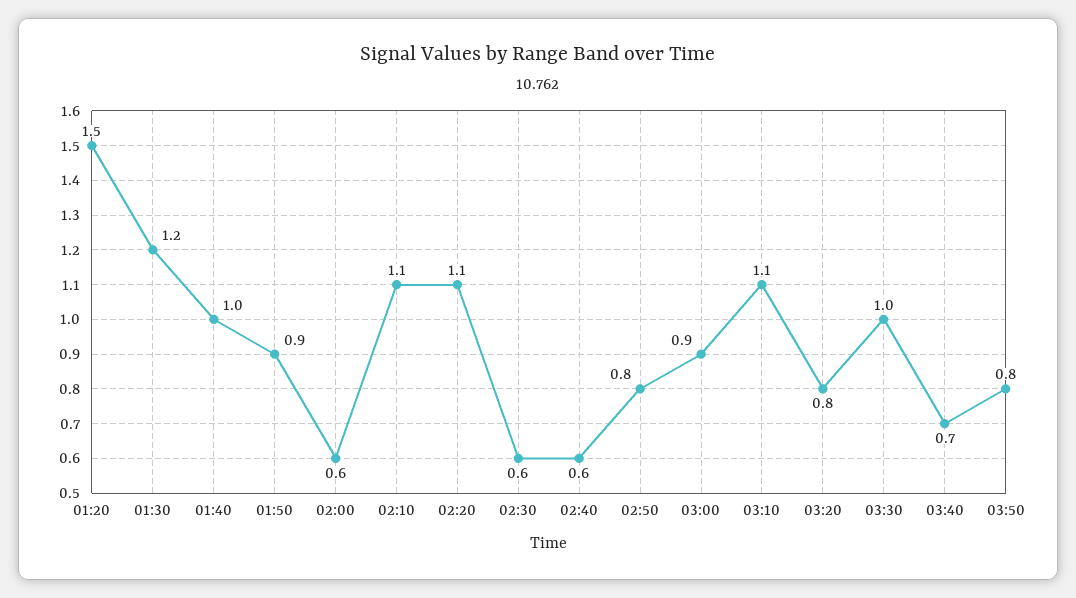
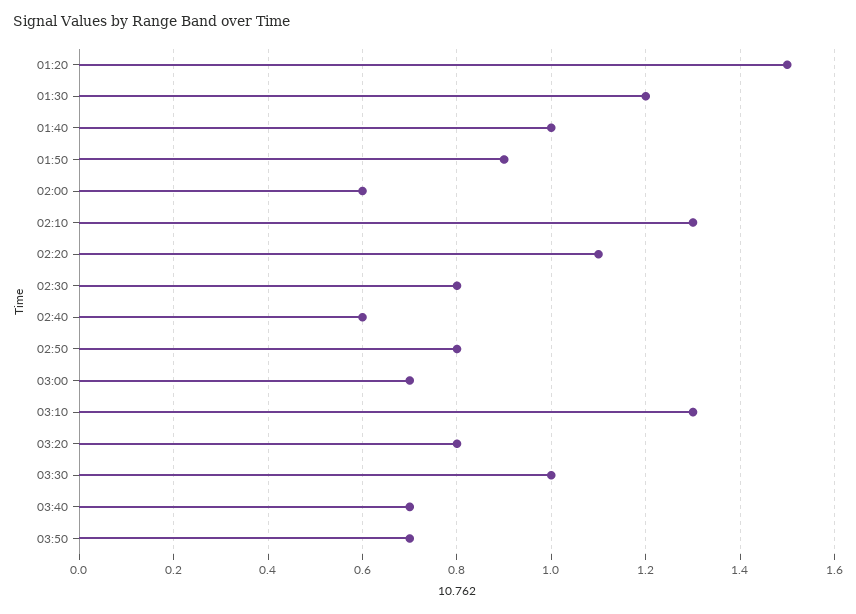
02:10: 1.1 -> 1.3
02:30: 0.6 -> 0.8
03:00: 0.9 -> 0.7
03:10: 1.1 -> 1.3
03:50: 0.8 -> 0.7

